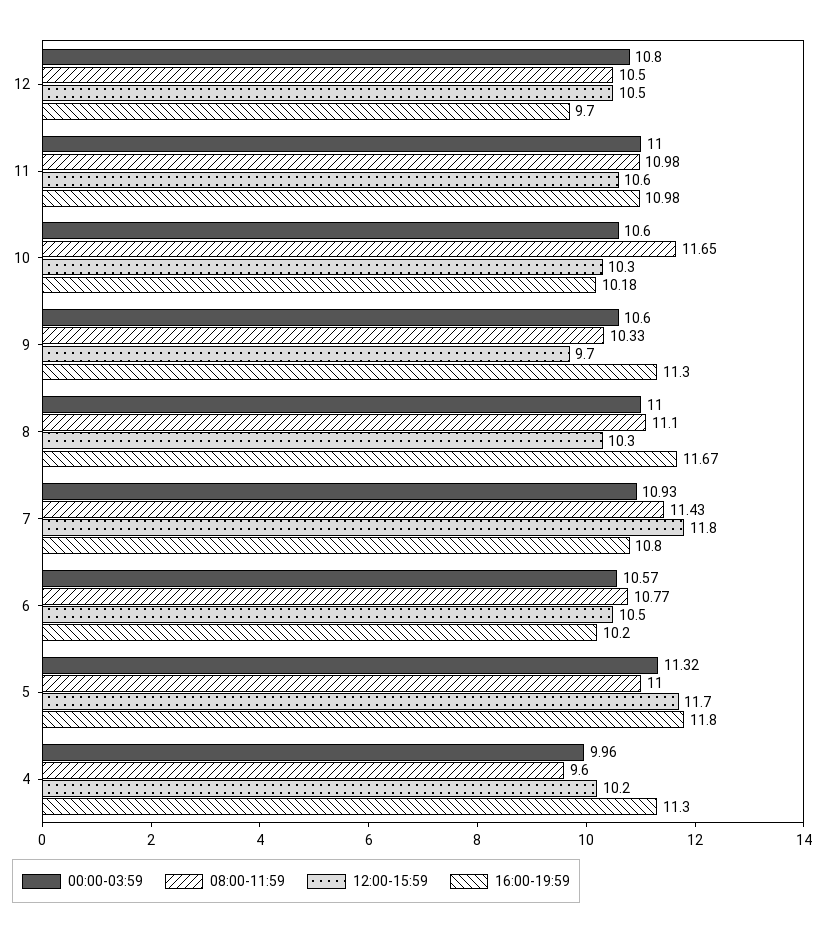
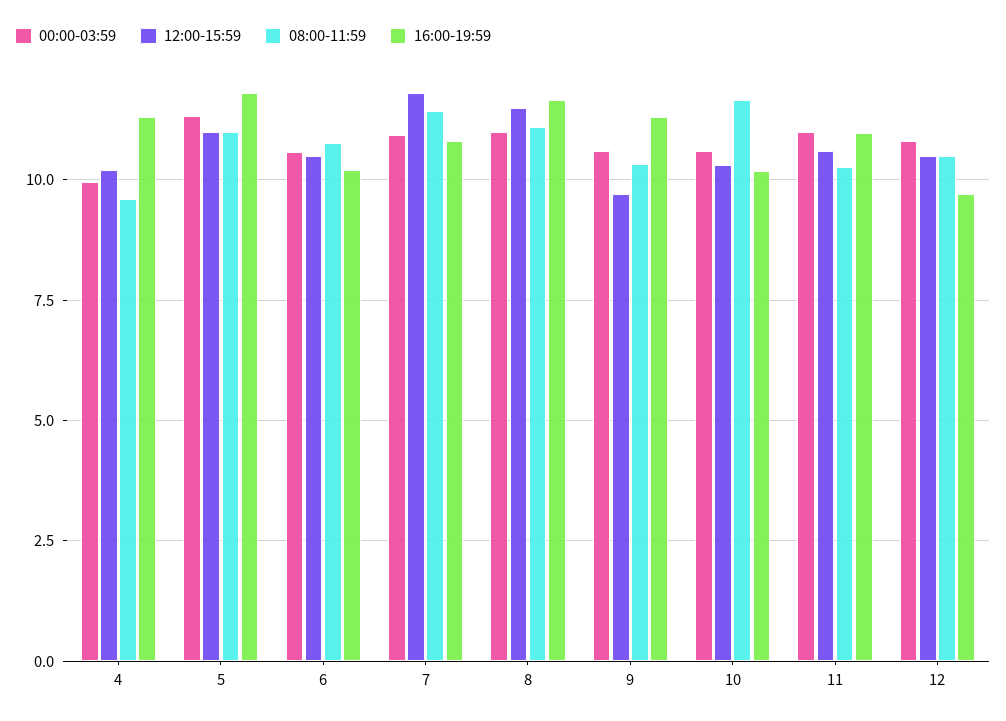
08:00-11:59, 11: 10.98 -> 10.25
12:00-15:59, 8: 10.3 -> 11.5
12:00-15:59, 5: 11.7 -> 11

